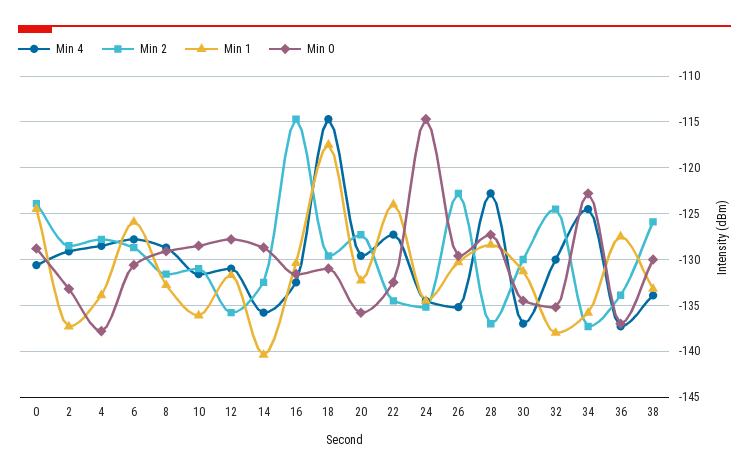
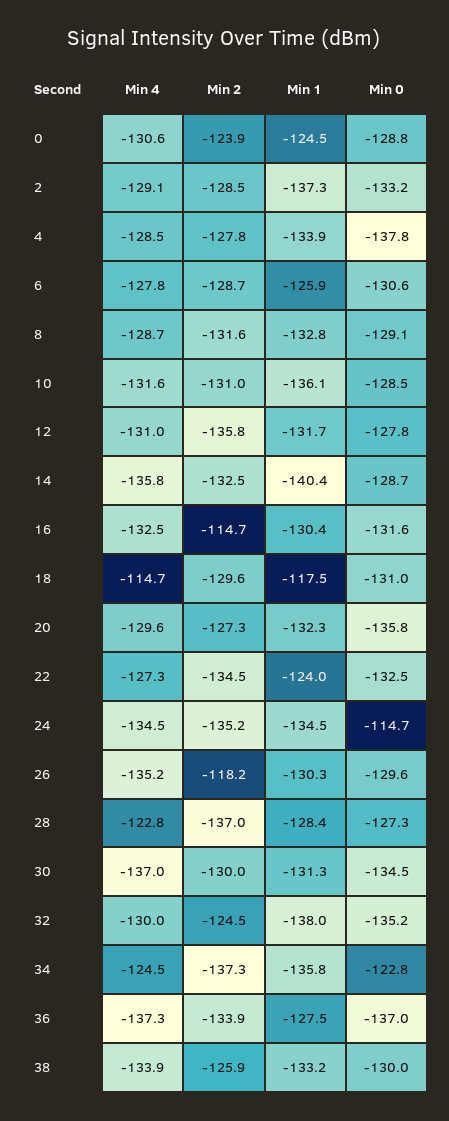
Min 2, 26: -123 -> -118.2

